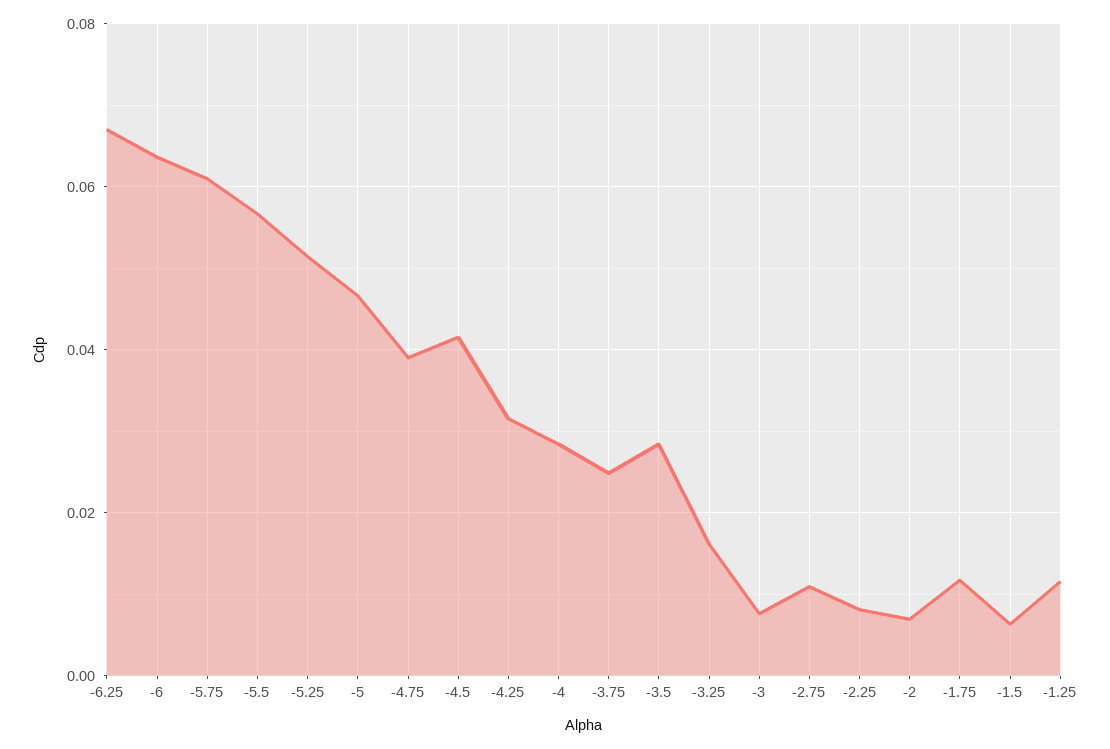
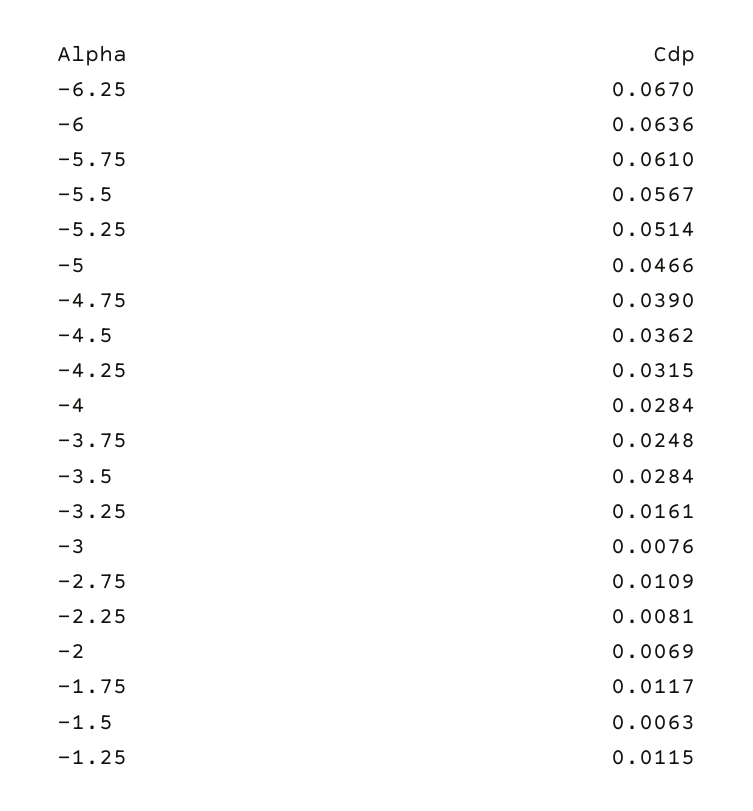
-4.5: 0.042 -> 0.0362

